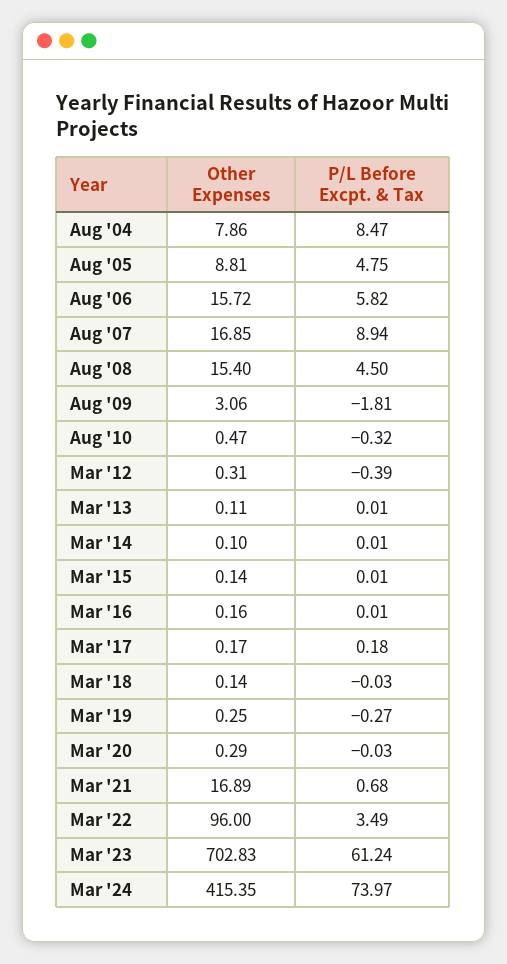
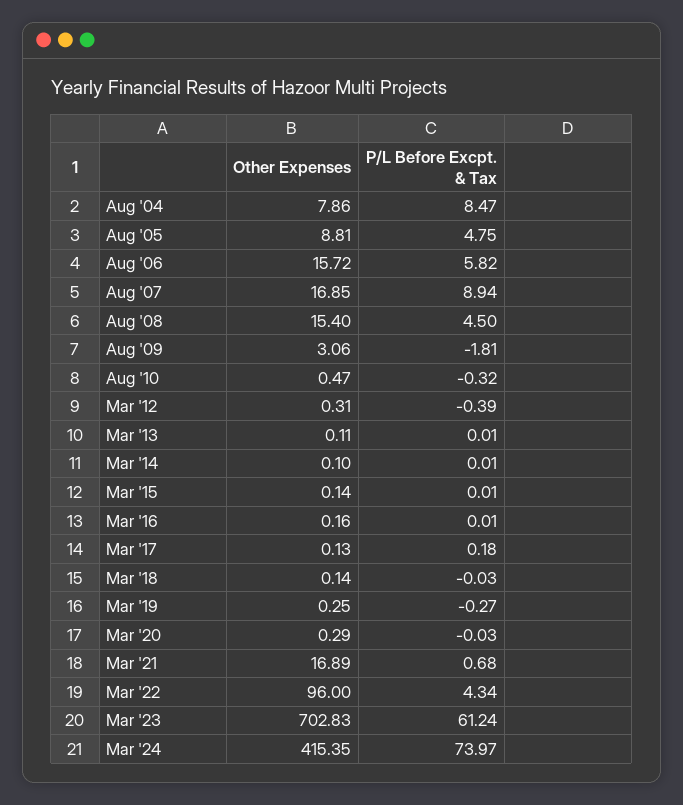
Other Expenses, Mar '17: 0.17 -> 0.13
P/L Before Excpt. & Tax, Mar '22: 3.49 -> 4.34

